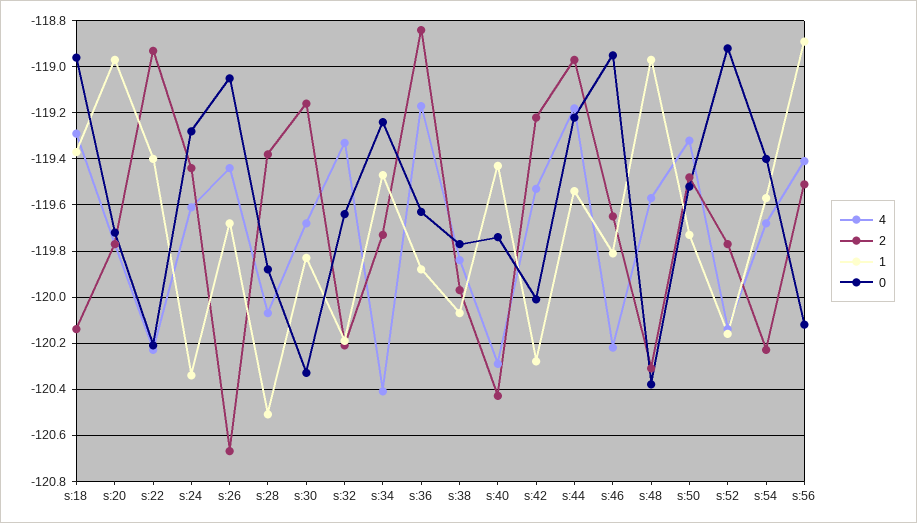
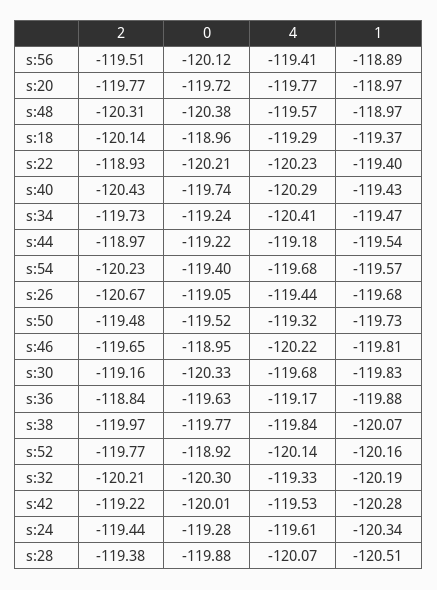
0, s:32: -119.65 -> -120.3

